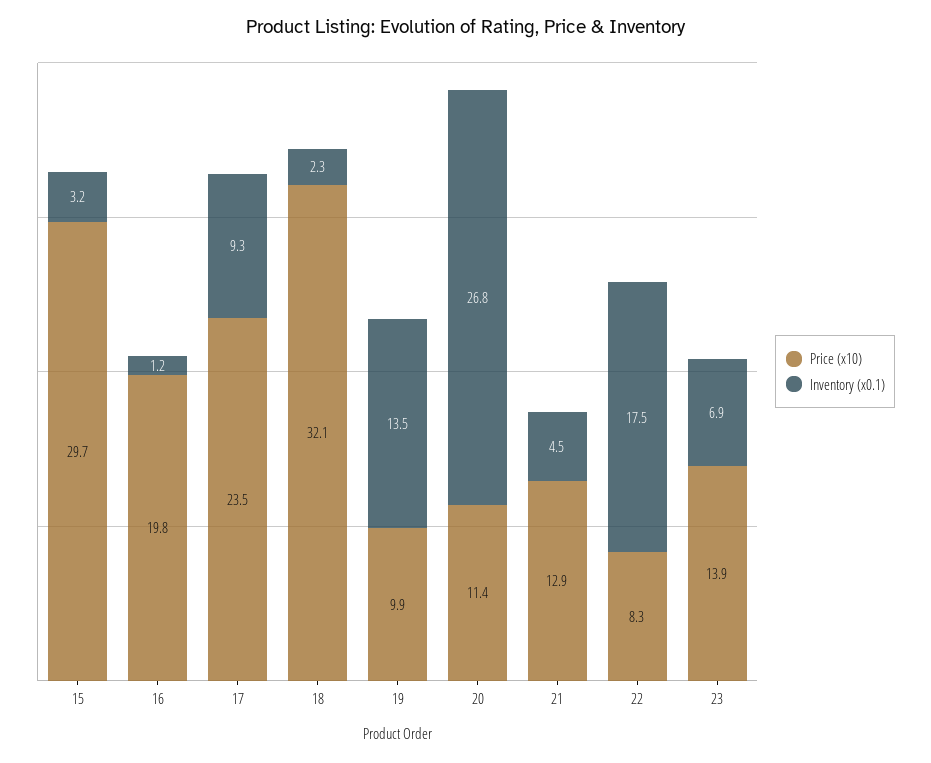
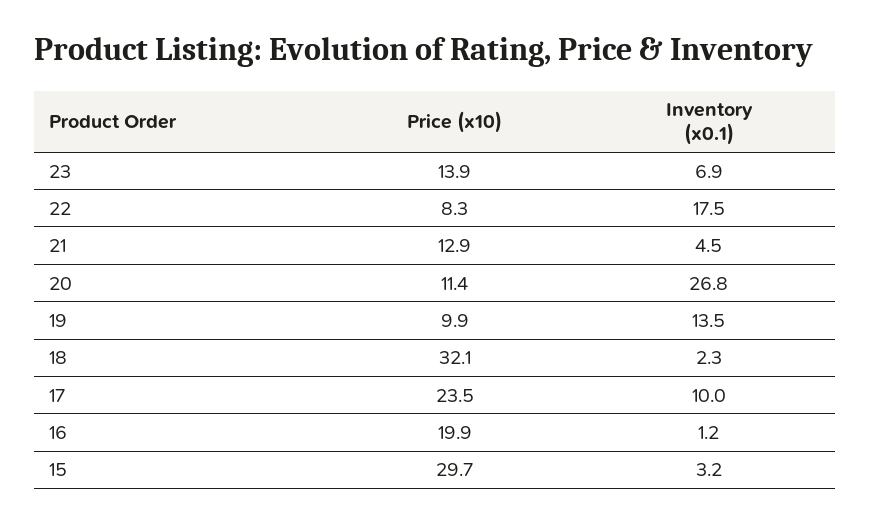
Price (x10), 16: 19.8 -> 19.9
Inventory (x0.1), 17: 9.3 -> 10

